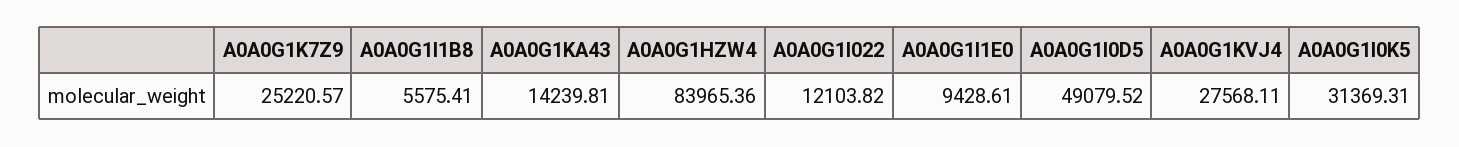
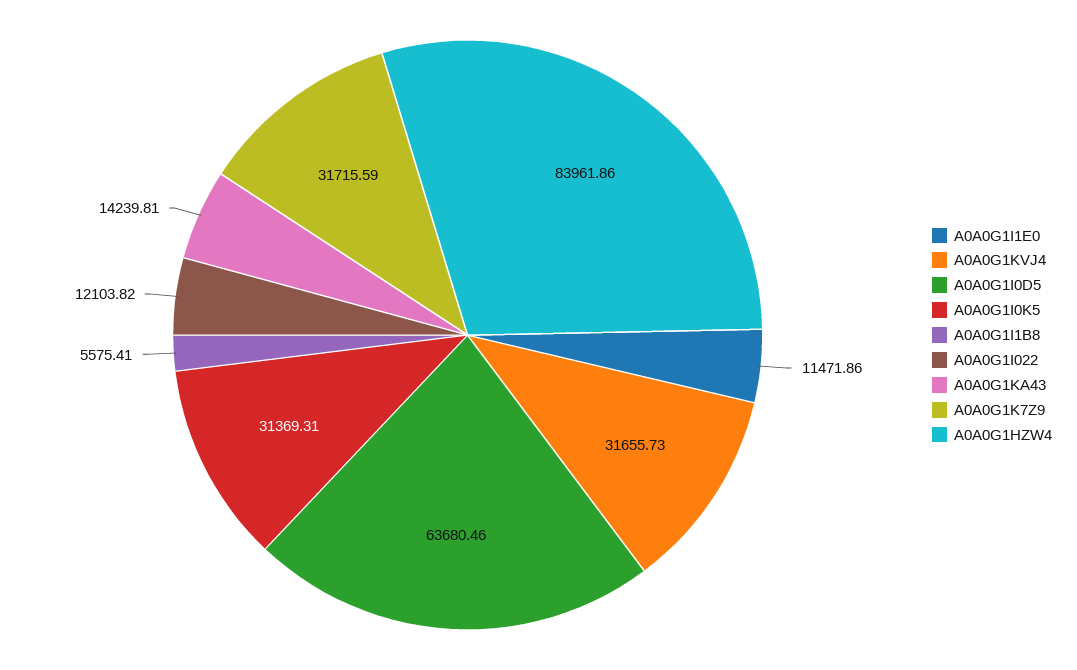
A0A0G1K7Z9: 25220.57 -> 31715.59
A0A0G1HZW4: 83965.36 -> 83961.86
A0A0G1I1E0: 9428.61 -> 11471.86
A0A0G1I0D5: 49079.52 -> 63680.46
A0A0G1KVJ4: 27568.11 -> 31655.73

